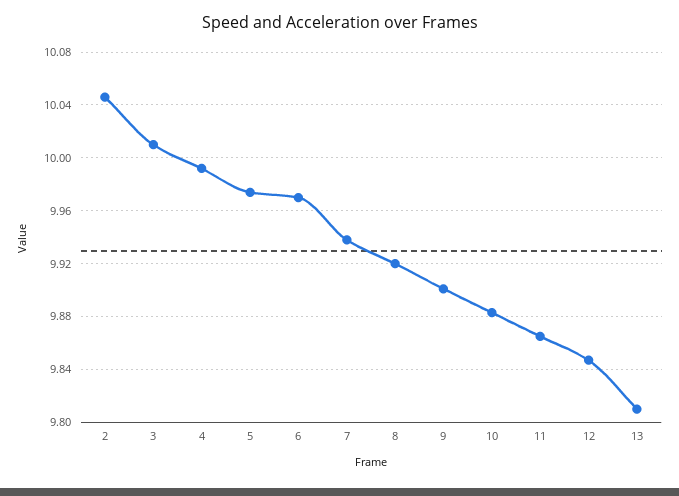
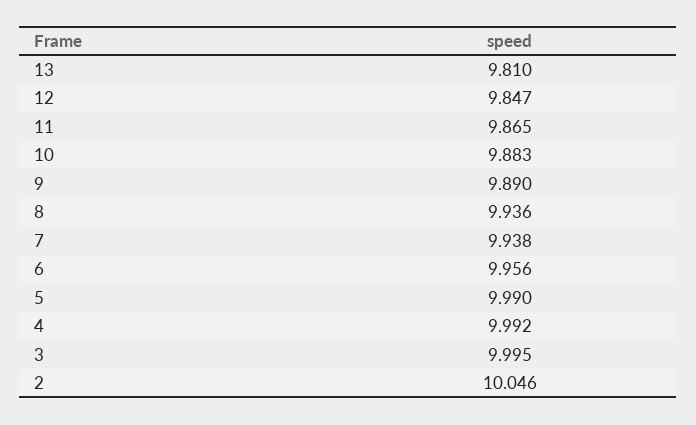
3: 10.01 -> 9.995
5: 9.975 -> 9.99
6: 9.97 -> 9.956
8: 9.92 -> 9.936
9: 9.9 -> 9.89

